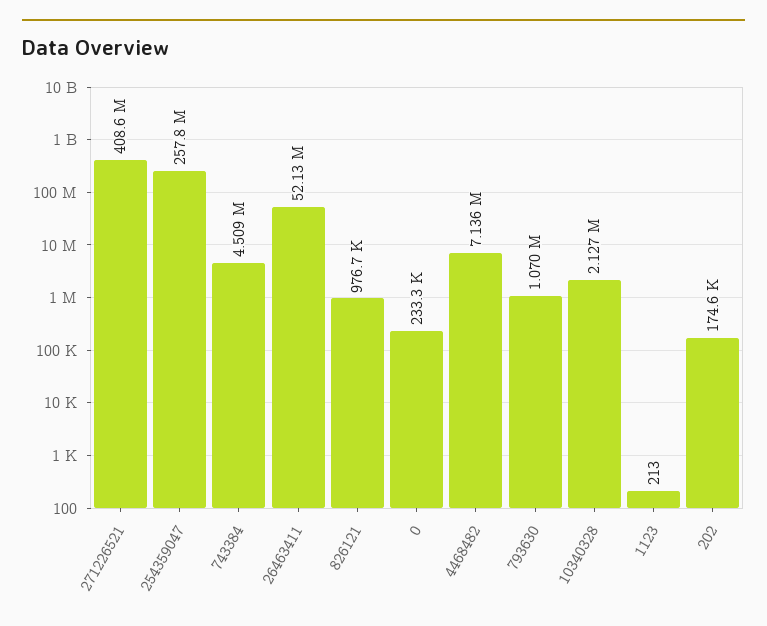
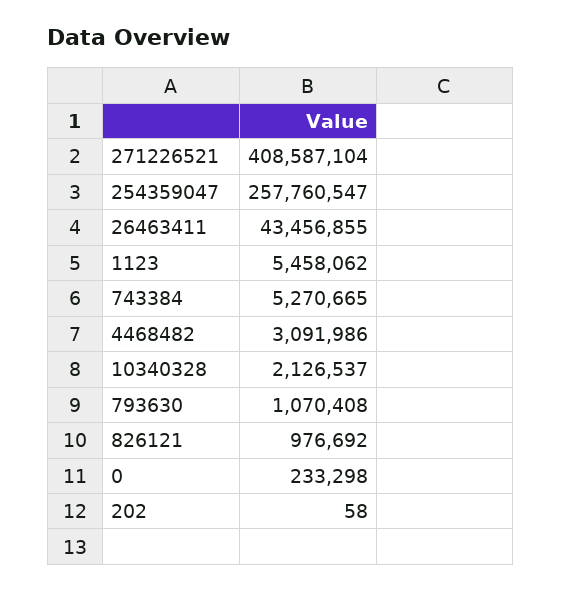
743384: 4509000 -> 5270665
26463411: 52130000 -> 43456855
4468482: 7136000 -> 3091986
1123: 213 -> 5458062
202: 174600 -> 58

